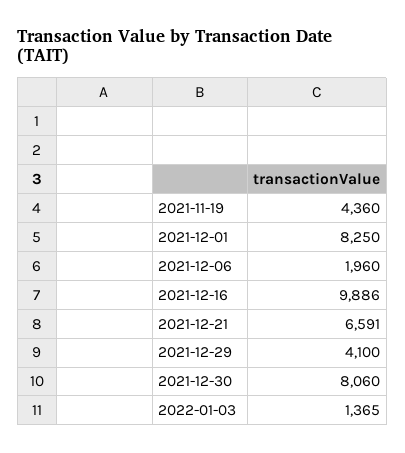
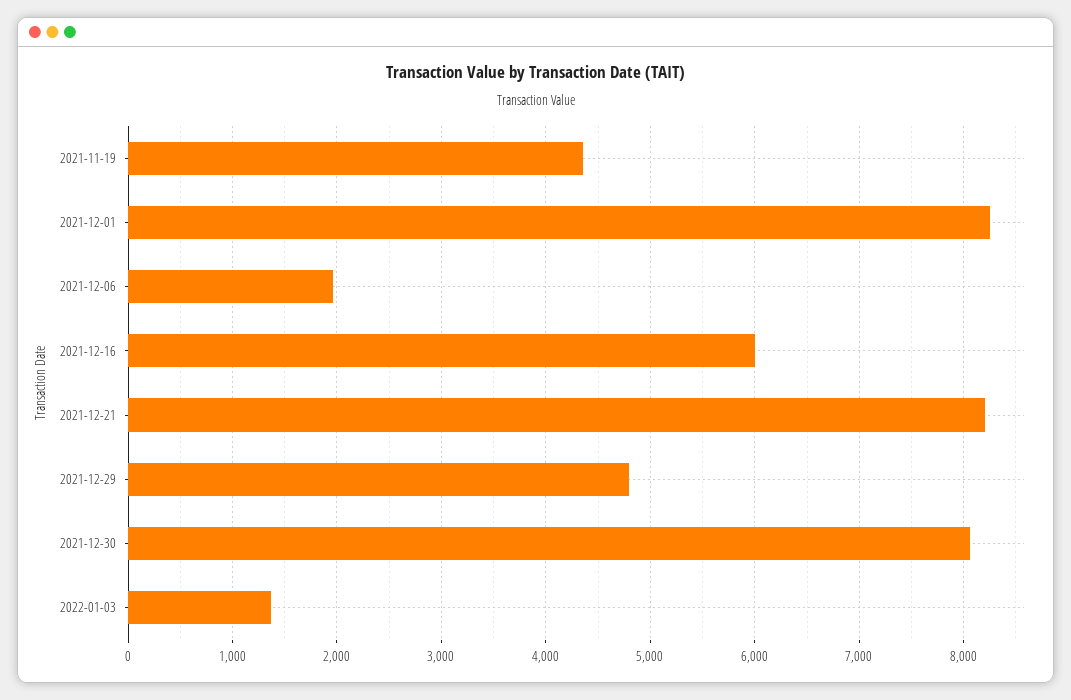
2021-12-16: 9886 -> 6000
2021-12-21: 6591 -> 8200
2021-12-29: 4100 -> 4800

